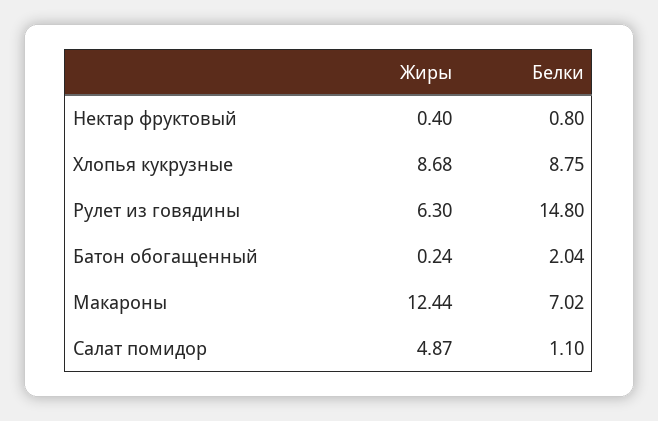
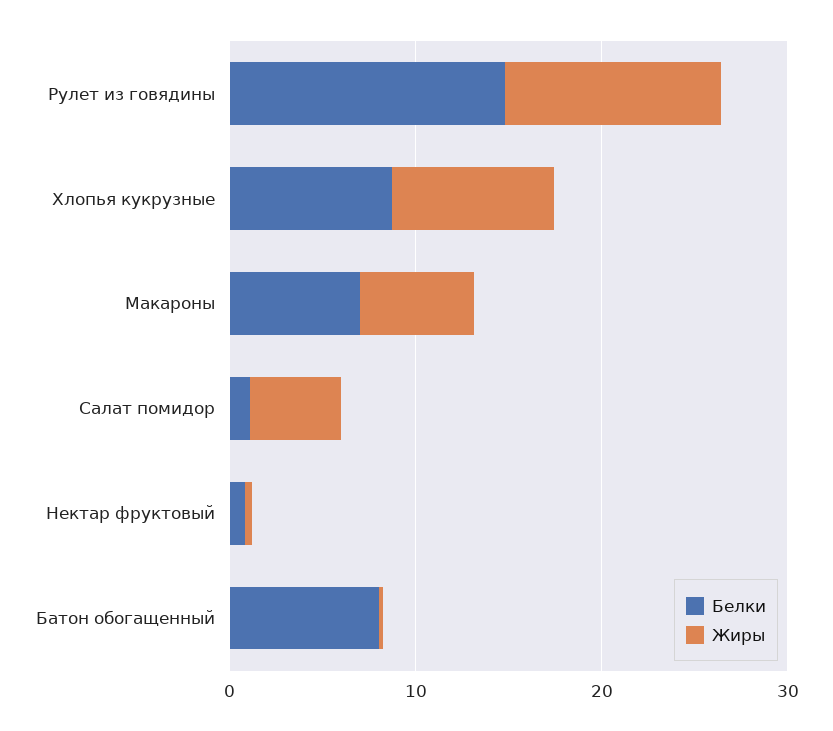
Жиры, Рулет из говядины: 6.3 -> 12
Белки, Батон обогащенный: 2.04 -> 8
Жиры, Макароны: 12.44 -> 6

